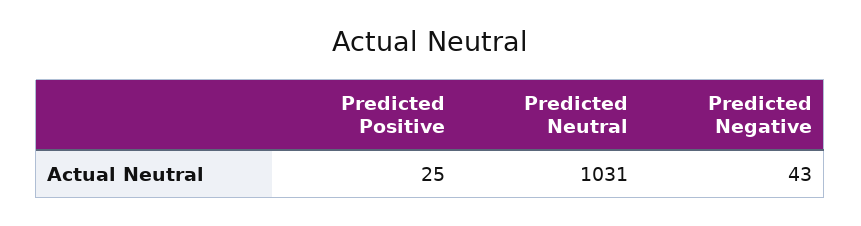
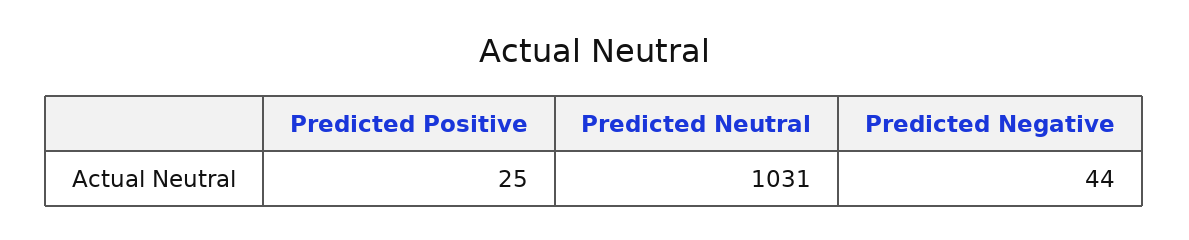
Predicted Negative: 43 -> 44

